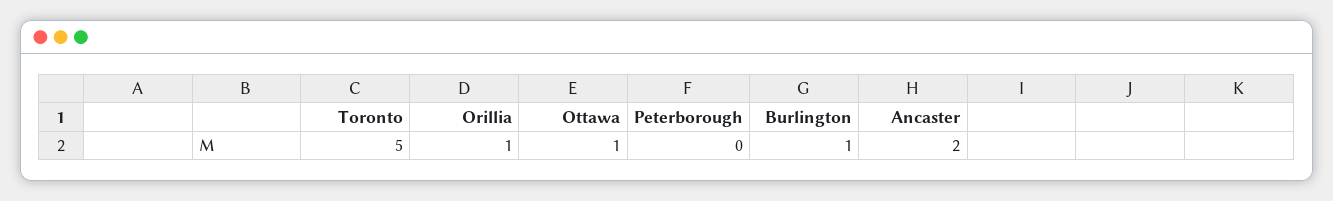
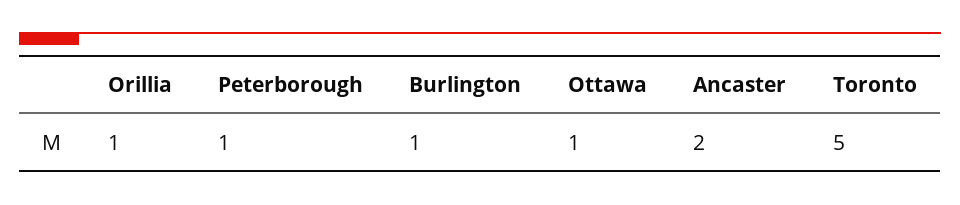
Peterborough: 0 -> 1

